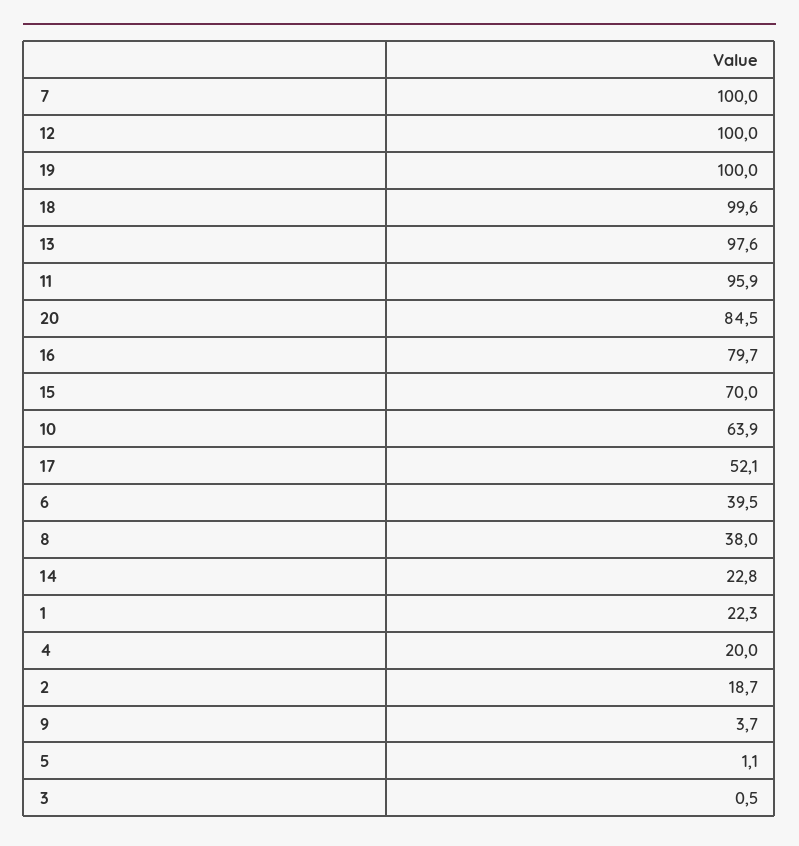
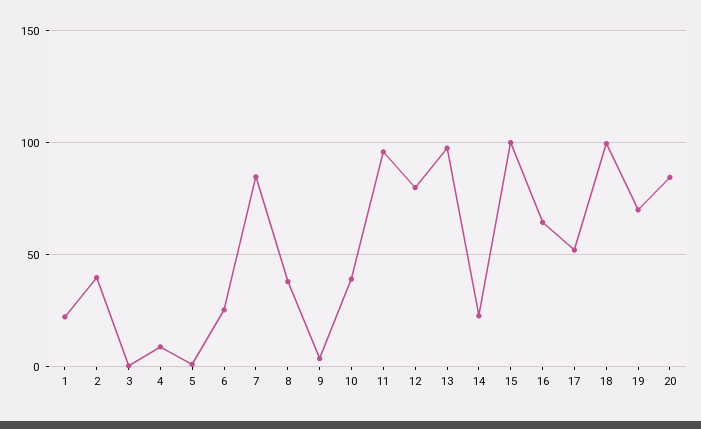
7: 100 -> 85
12: 100 -> 80
19: 100 -> 70
16: 79.7 -> 65
15: 70 -> 100
10: 63.9 -> 40
6: 39.5 -> 25
4: 20 -> 10
2: 18.7 -> 40

